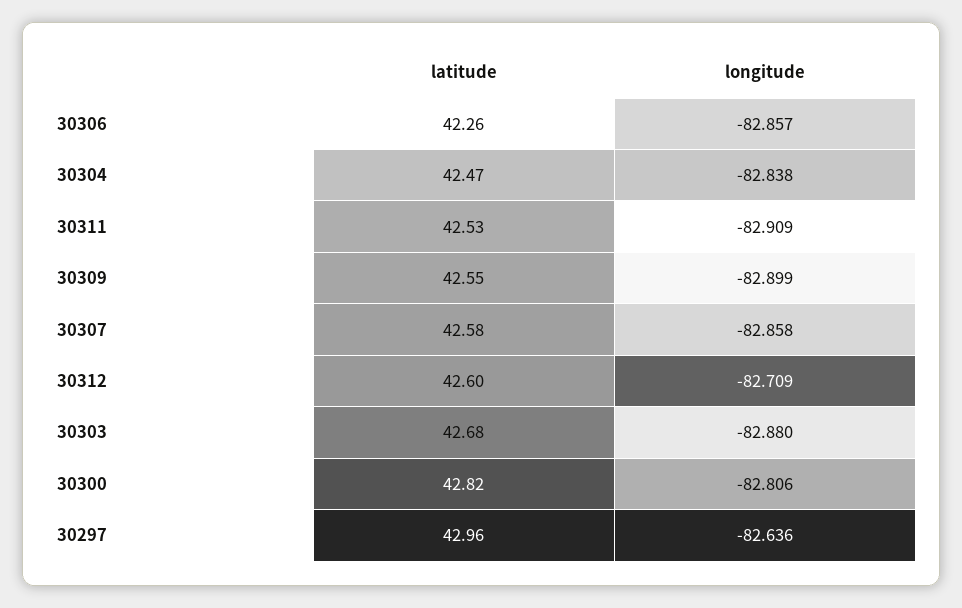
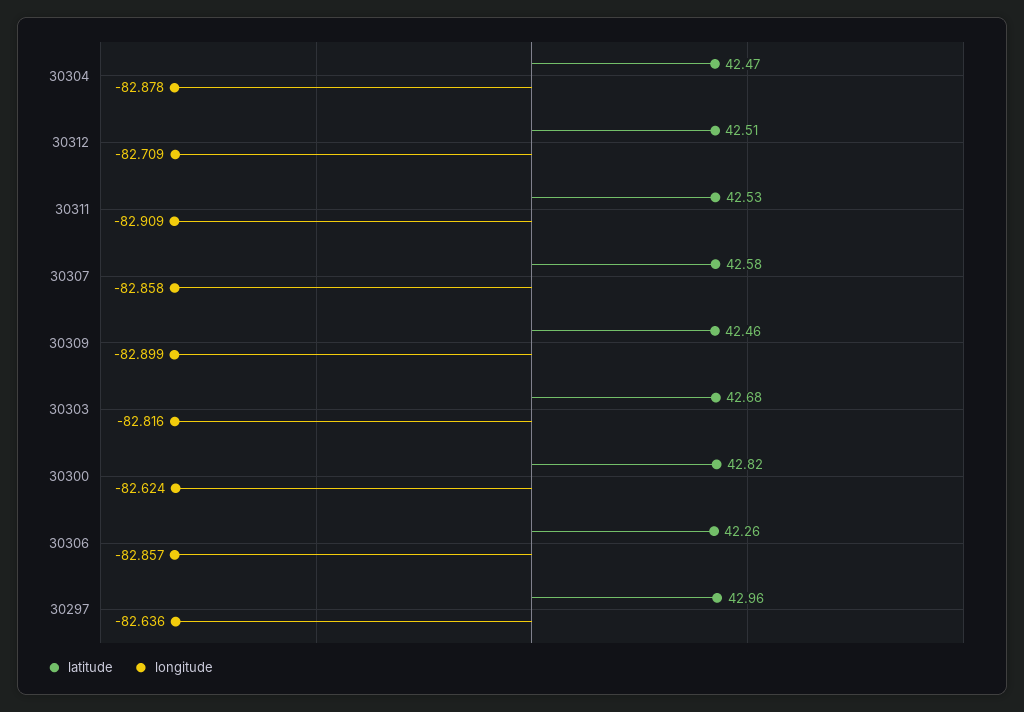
longitude, 30304: -82.838 -> -82.878
latitude, 30309: 42.55 -> 42.46
latitude, 30312: 42.6 -> 42.51
longitude, 30303: -82.88 -> -82.816
longitude, 30300: -82.806 -> -82.624

